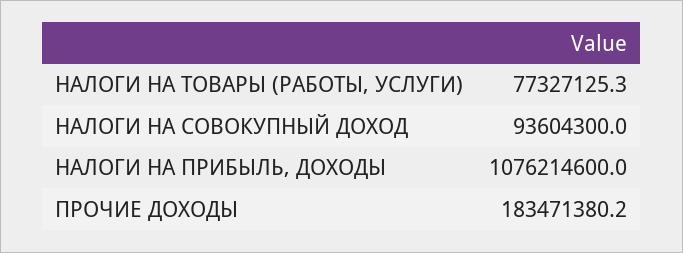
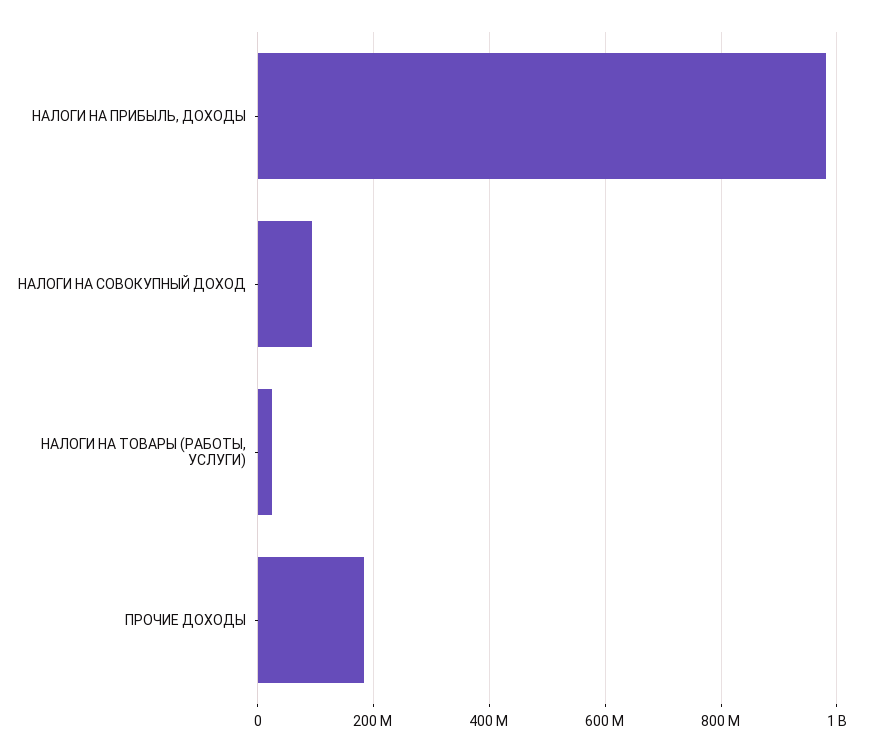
НАЛОГИ НА ТОВАРЫ (РАБОТЫ, УСЛУГИ): 77327125.3 -> 20000000
НАЛОГИ НА ПРИБЫЛЬ, ДОХОДЫ: 1076214600 -> 980000000

